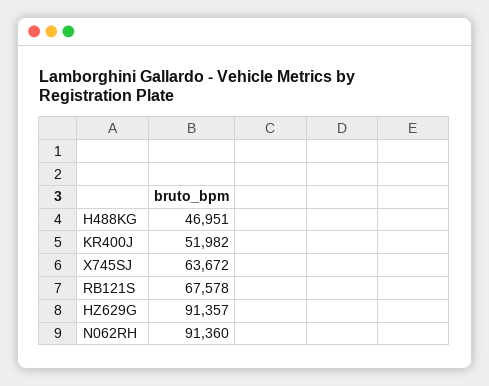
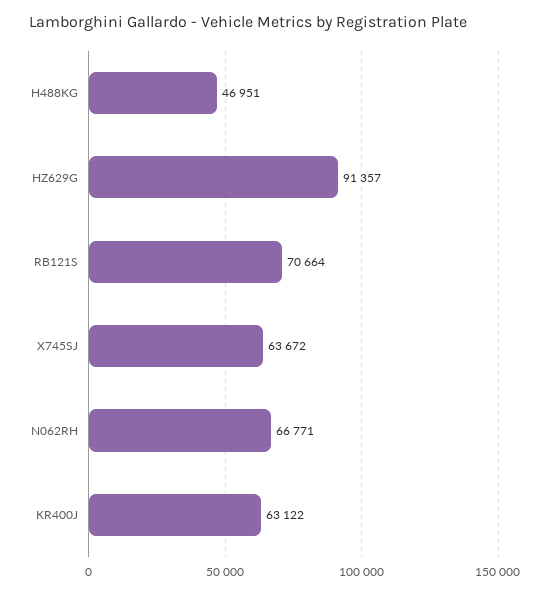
KR400J: 51982 -> 63122
RB121S: 67578 -> 70664
N062RH: 91360 -> 66771

